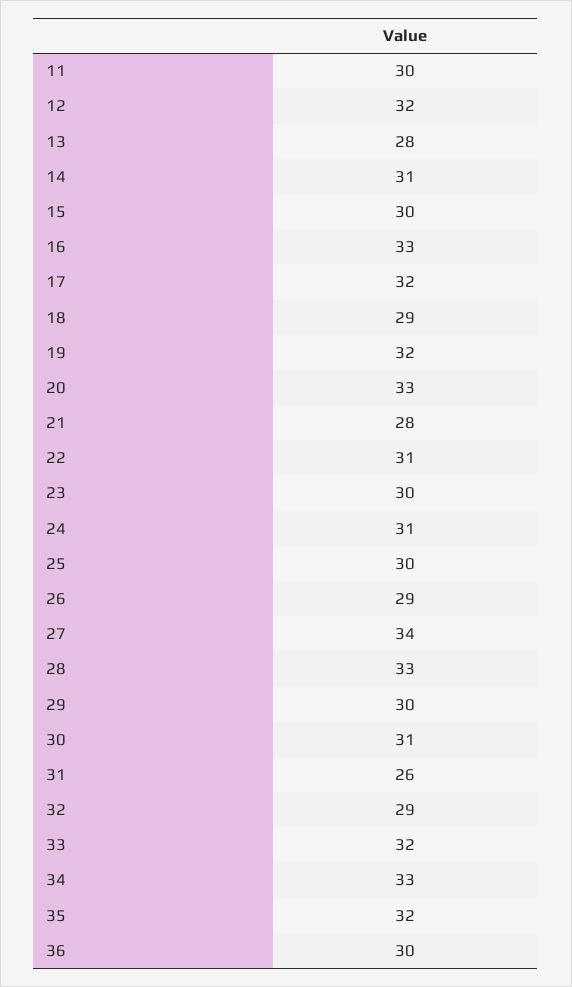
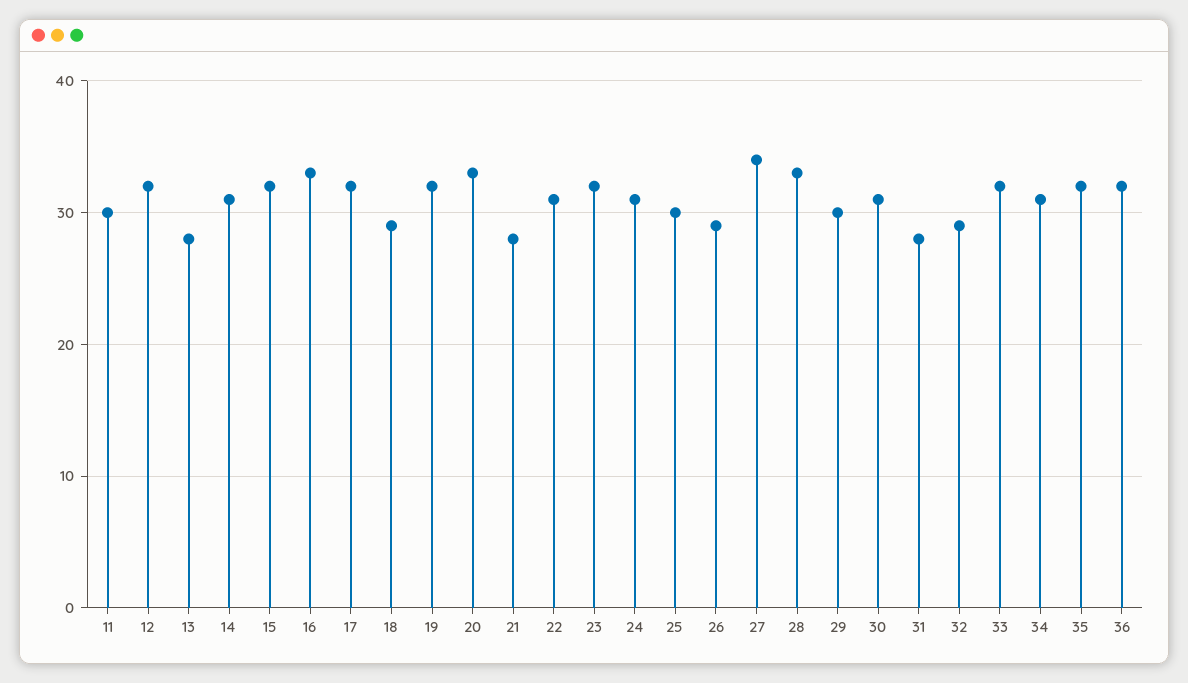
15: 30 -> 32
23: 30 -> 32
31: 26 -> 28
34: 33 -> 31
36: 30 -> 32

